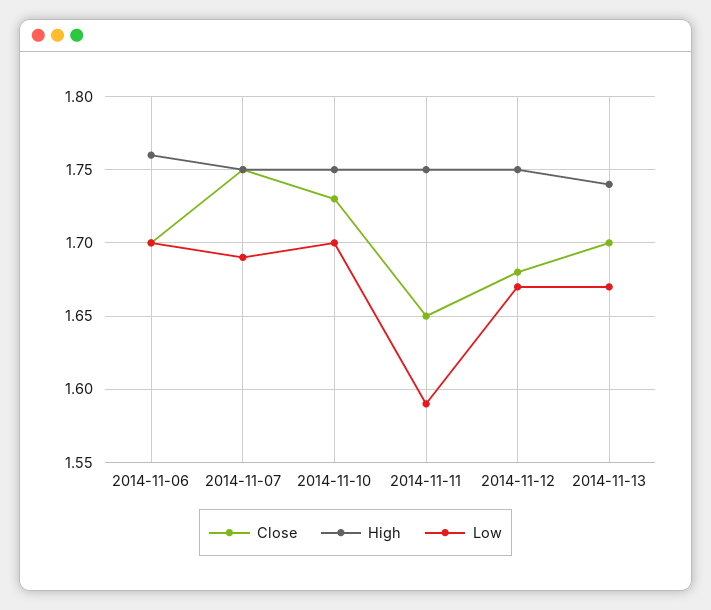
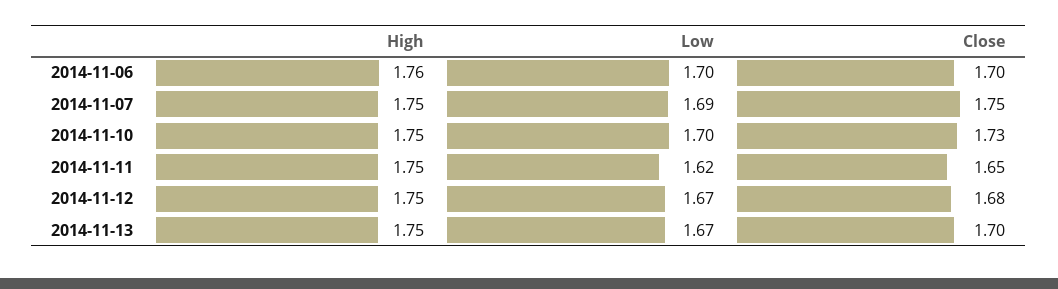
Low, 2014-11-11: 1.59 -> 1.62
High, 2014-11-13: 1.74 -> 1.75

